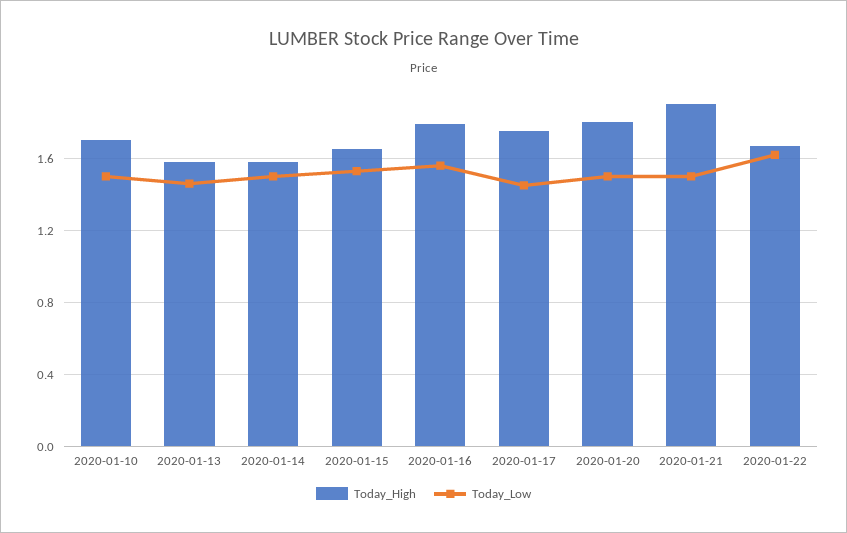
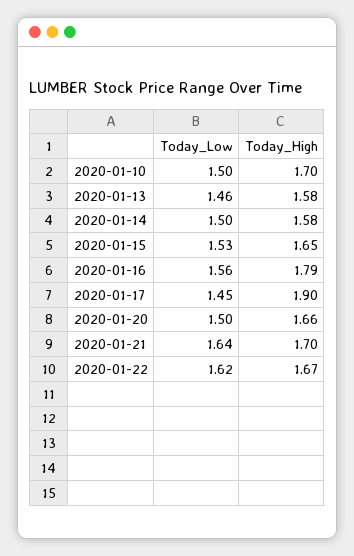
Today_High, 2020-01-17: 1.75 -> 1.9
Today_High, 2020-01-20: 1.8 -> 1.66
Today_High, 2020-01-21: 1.9 -> 1.7
Today_Low, 2020-01-21: 1.5 -> 1.64

